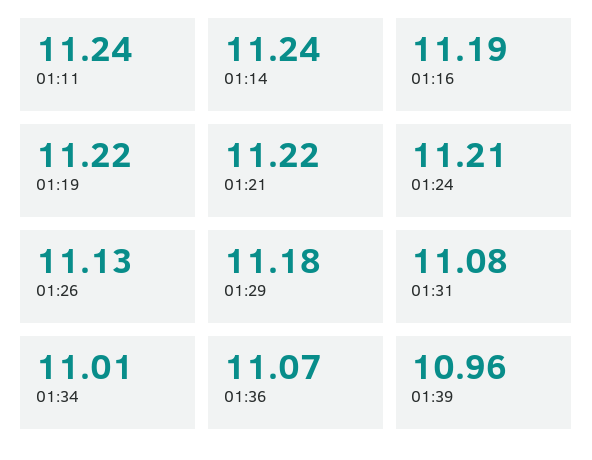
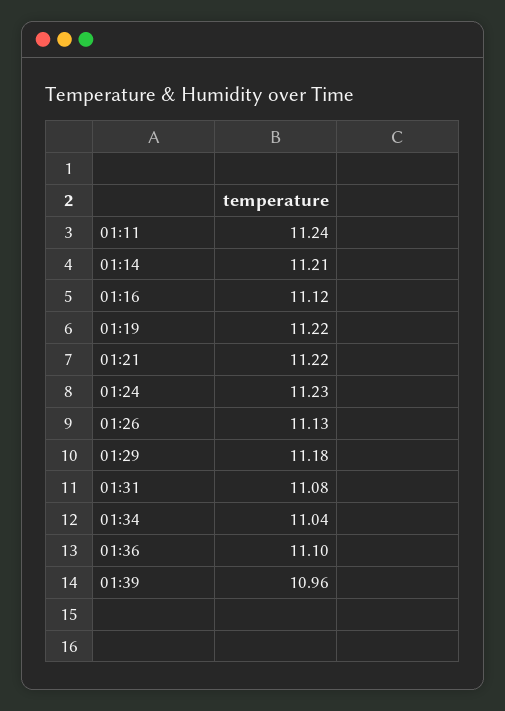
01:14: 11.24 -> 11.21
01:16: 11.19 -> 11.12
01:24: 11.21 -> 11.23
01:34: 11.01 -> 11.04
01:36: 11.07 -> 11.1

